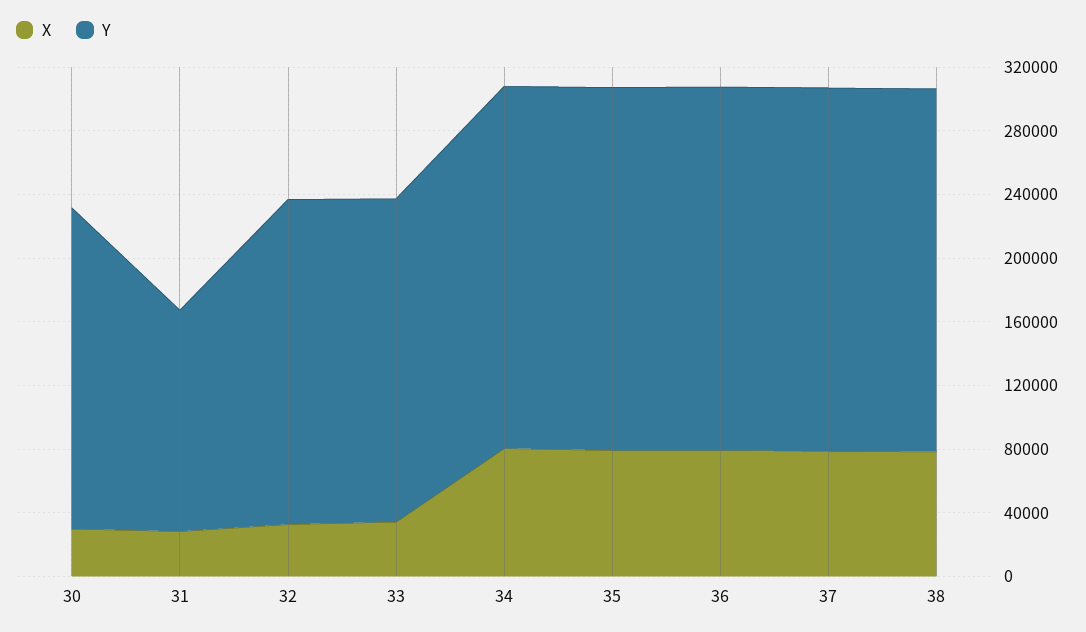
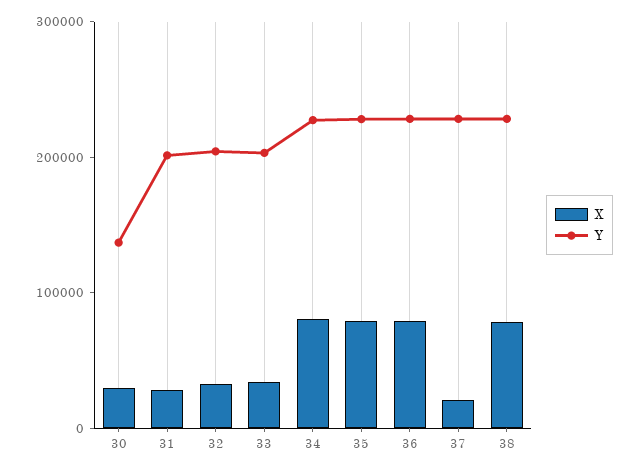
Y, 30: 200000 -> 140000
Y, 31: 140000 -> 200000
X, 37: 80000 -> 20000

